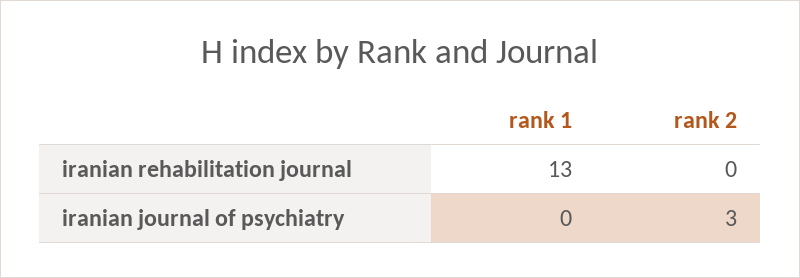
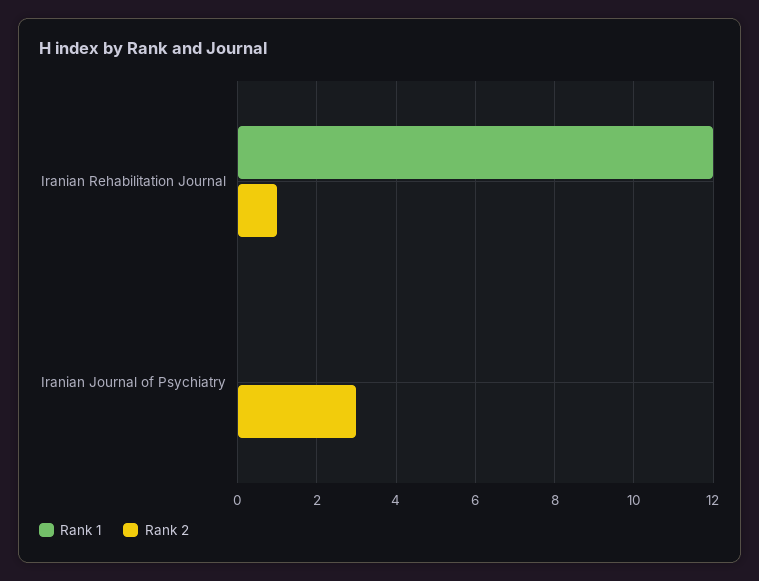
rank 1, iranian rehabilitation journal: 13 -> 12
rank 2, iranian rehabilitation journal: 0 -> 1

